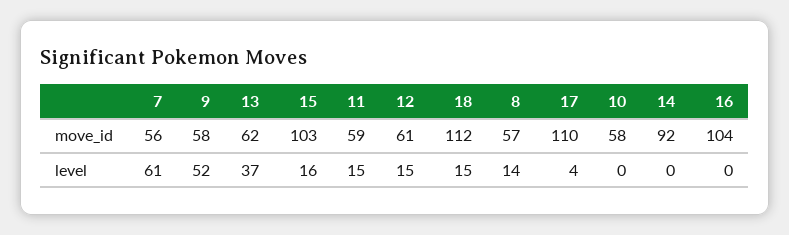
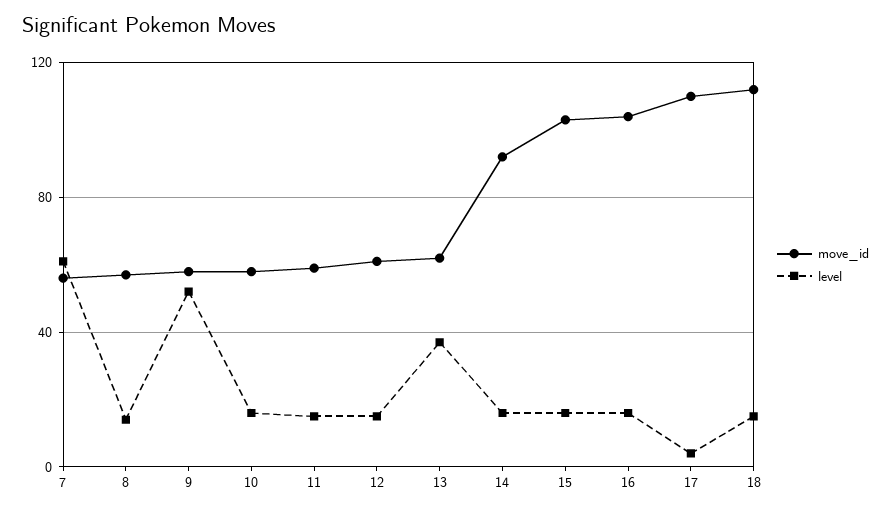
level, 10: 0 -> 15
level, 14: 0 -> 15
level, 16: 0 -> 15

